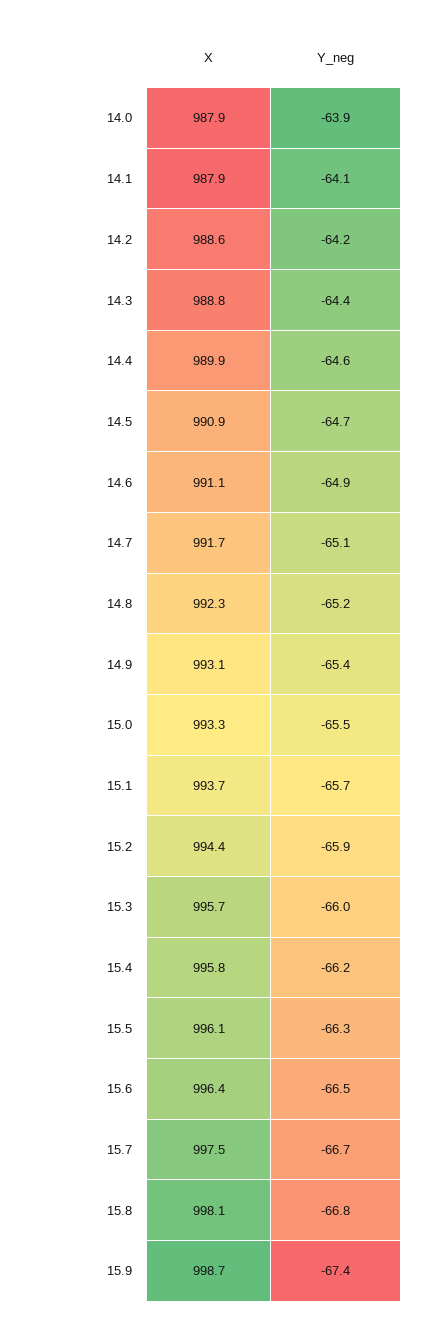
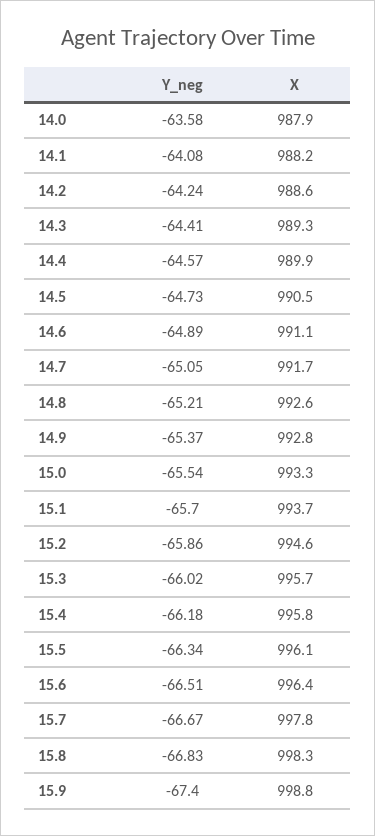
Y_neg, 14.0: -63.9 -> -63.58
X, 14.1: 987.9 -> 988.2
X, 14.3: 988.8 -> 989.3
X, 14.5: 990.9 -> 990.5
X, 14.8: 992.3 -> 992.6
X, 14.9: 993.1 -> 992.8
X, 15.2: 994.4 -> 994.6
X, 15.7: 997.5 -> 997.8
X, 15.8: 998.1 -> 998.3
X, 15.9: 998.7 -> 998.8

